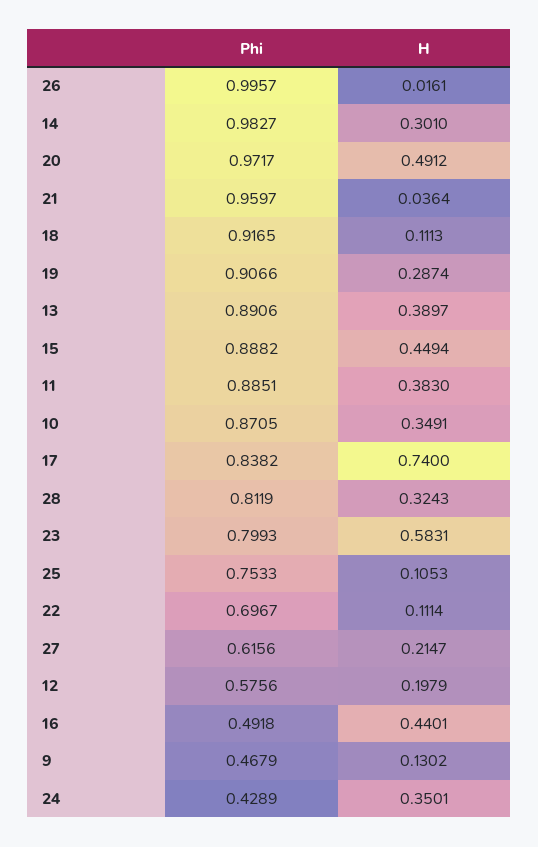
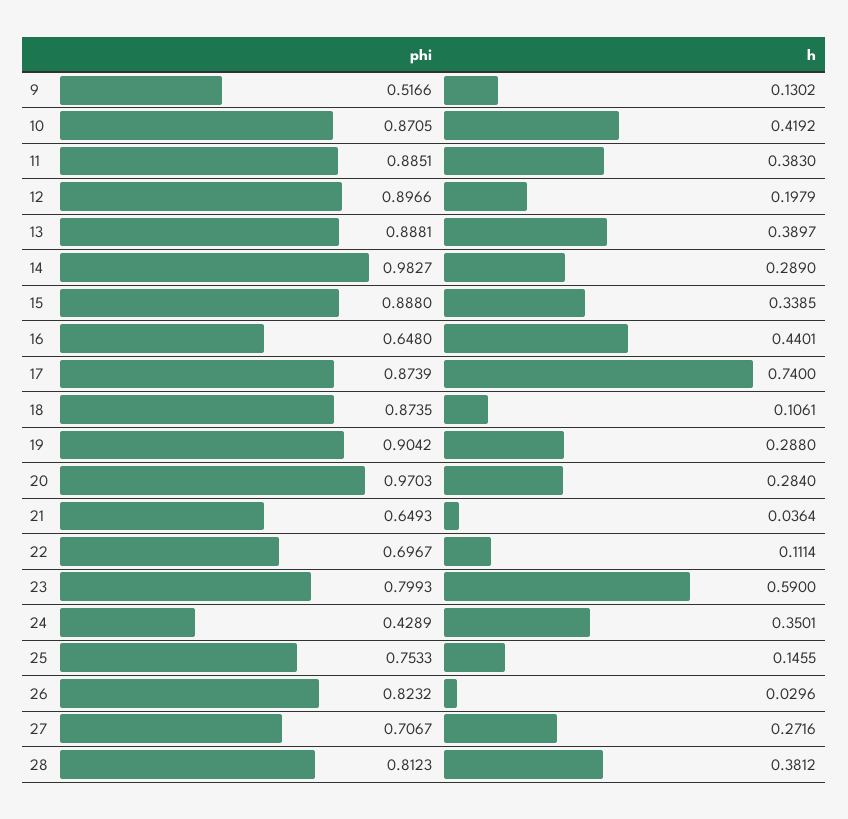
Phi, 26: 0.9957 -> 0.8232
H, 26: 0.0161 -> 0.0296
H, 14: 0.301 -> 0.289
Phi, 20: 0.9717 -> 0.9703
H, 20: 0.4912 -> 0.284
Phi, 21: 0.9597 -> 0.6493
Phi, 18: 0.9165 -> 0.8735
H, 18: 0.1113 -> 0.1061
Phi, 19: 0.9066 -> 0.9042
H, 19: 0.2874 -> 0.288
Phi, 13: 0.8906 -> 0.8881
Phi, 15: 0.8882 -> 0.888
H, 15: 0.4494 -> 0.3385
H, 10: 0.3491 -> 0.4192
Phi, 17: 0.8382 -> 0.8739
Phi, 28: 0.8119 -> 0.8123
H, 28: 0.3243 -> 0.3812
H, 23: 0.5831 -> 0.59
H, 25: 0.1053 -> 0.1455
Phi, 27: 0.6156 -> 0.7067
H, 27: 0.2147 -> 0.2716
Phi, 12: 0.5756 -> 0.8966
Phi, 16: 0.4918 -> 0.648
Phi, 9: 0.4679 -> 0.5166

